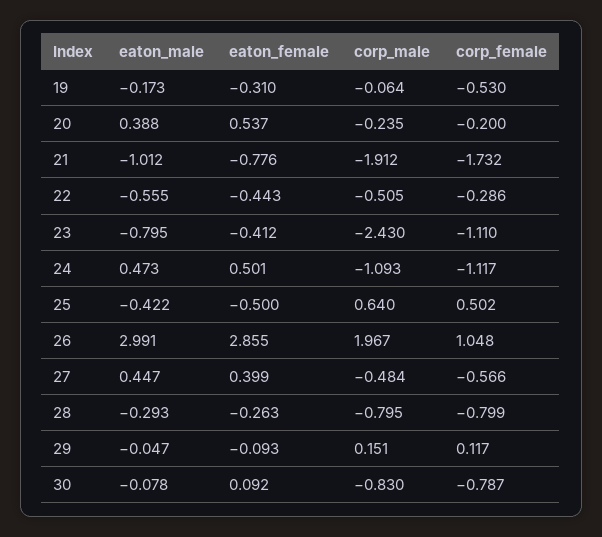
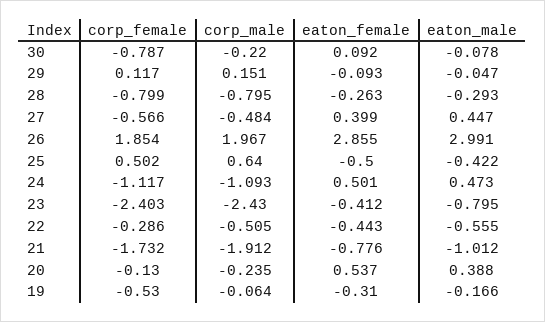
eaton_male, 19: -0.173 -> -0.166
corp_female, 20: -0.2 -> -0.13
corp_female, 23: -1.11 -> -2.403
corp_female, 26: 1.048 -> 1.854
corp_male, 30: -0.83 -> -0.22

